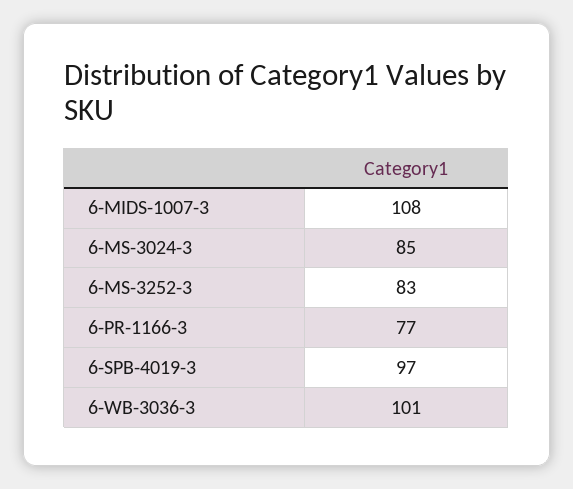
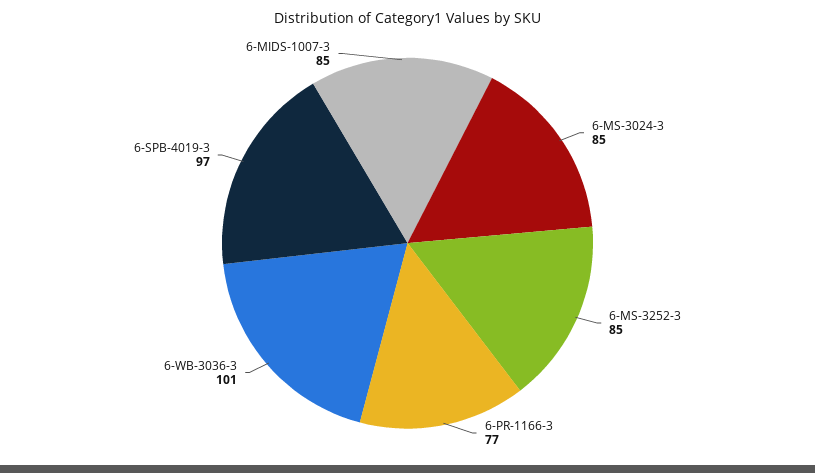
6-MIDS-1007-3: 108 -> 85
6-MS-3252-3: 83 -> 85

